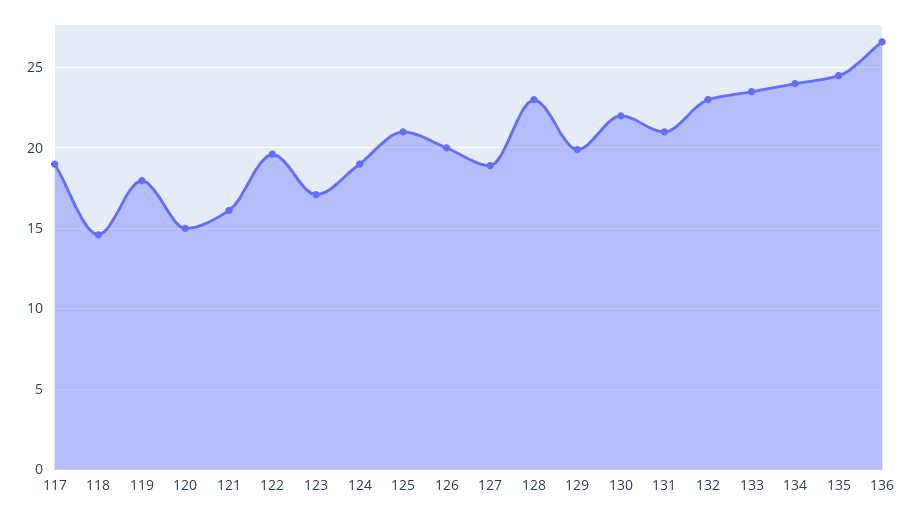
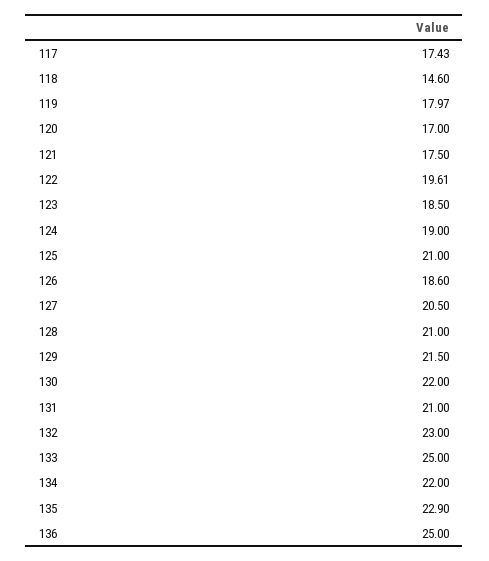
117: 19 -> 17.43
120: 15 -> 17
121: 16 -> 17.5
123: 17 -> 18.5
126: 20 -> 18.6
127: 19 -> 20.5
128: 23 -> 21
129: 20 -> 21.5
133: 23.5 -> 25
134: 24 -> 22
135: 24.5 -> 22.9
136: 26.5 -> 25

